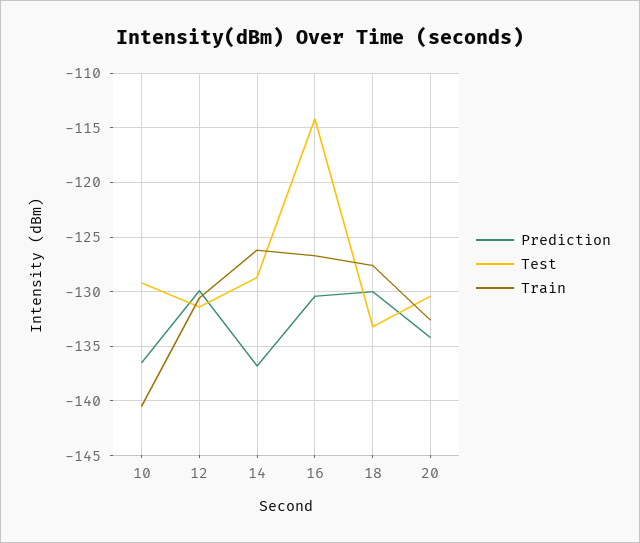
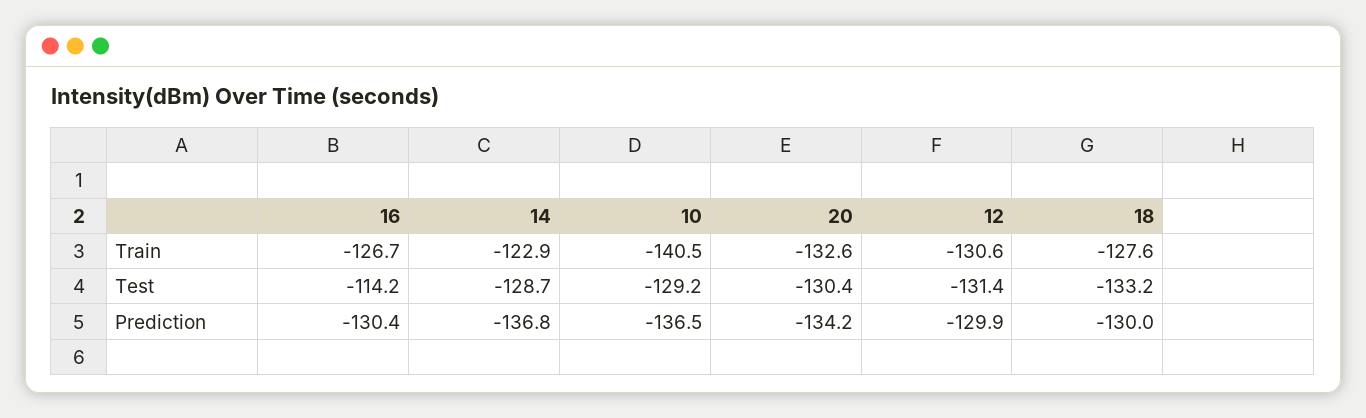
Train, 14: -126 -> -122.9

